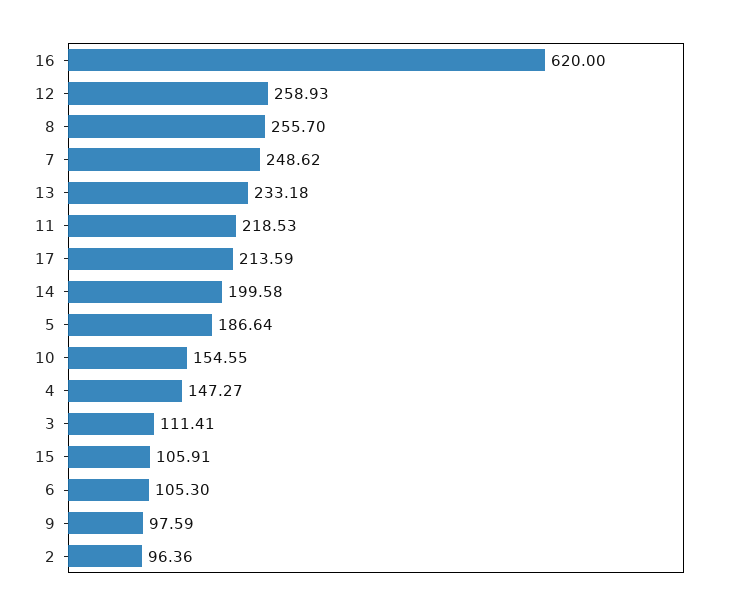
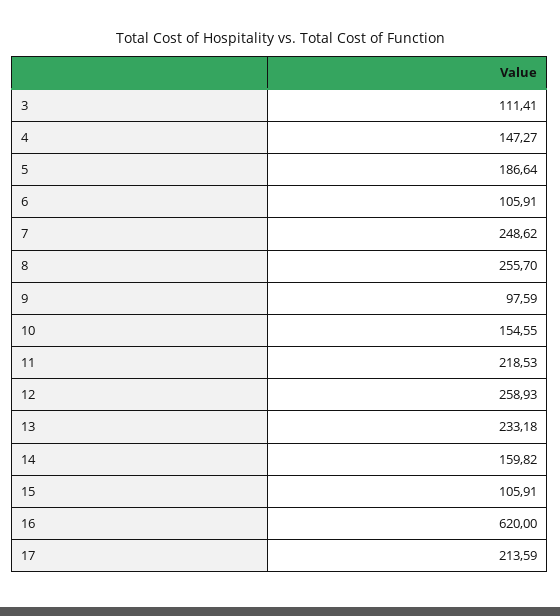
14: 199.58 -> 159.82
6: 105.3 -> 105.91
2: 96.36 -> none

